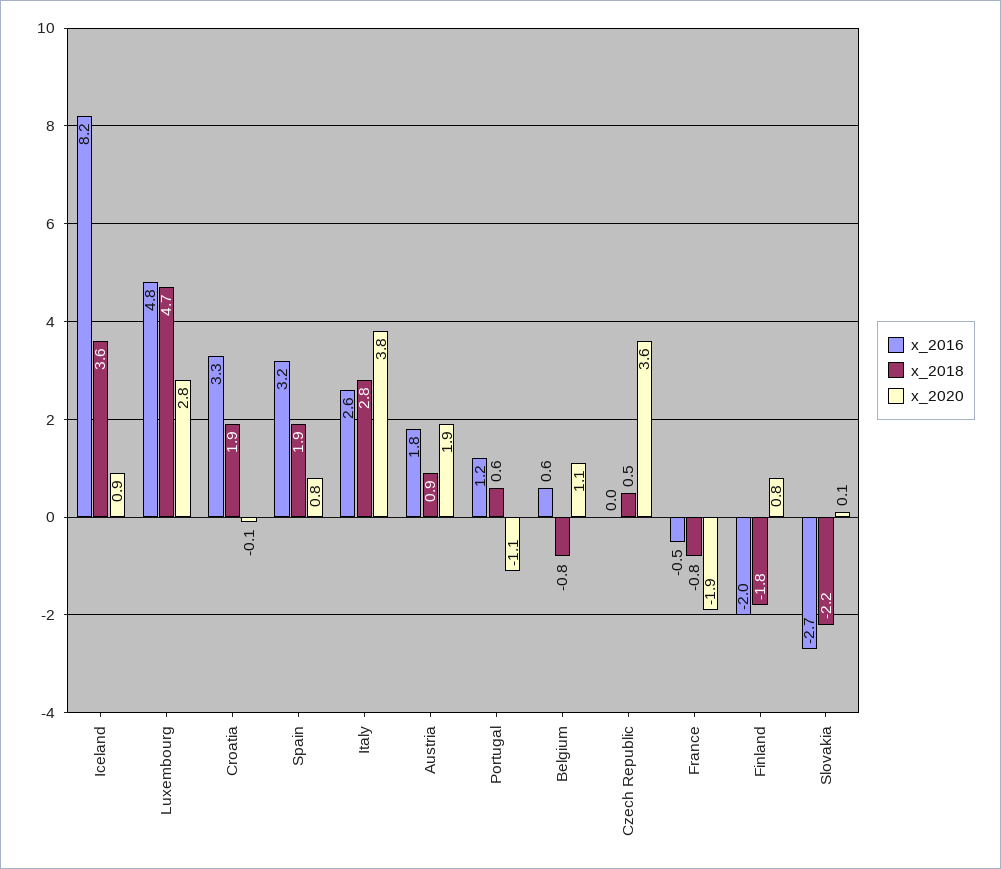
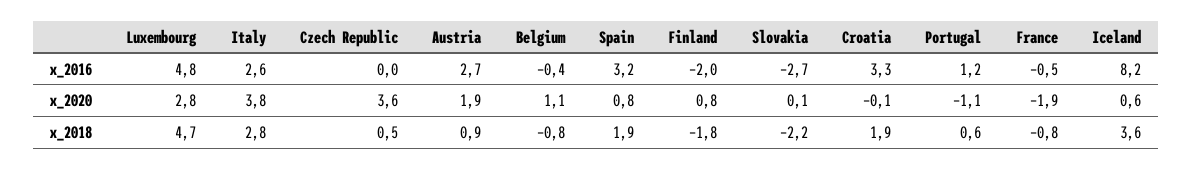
x_2020, Iceland: 0.9 -> 0.6
x_2016, Austria: 1.8 -> 2.7
x_2016, Belgium: 0.6 -> -0.4

